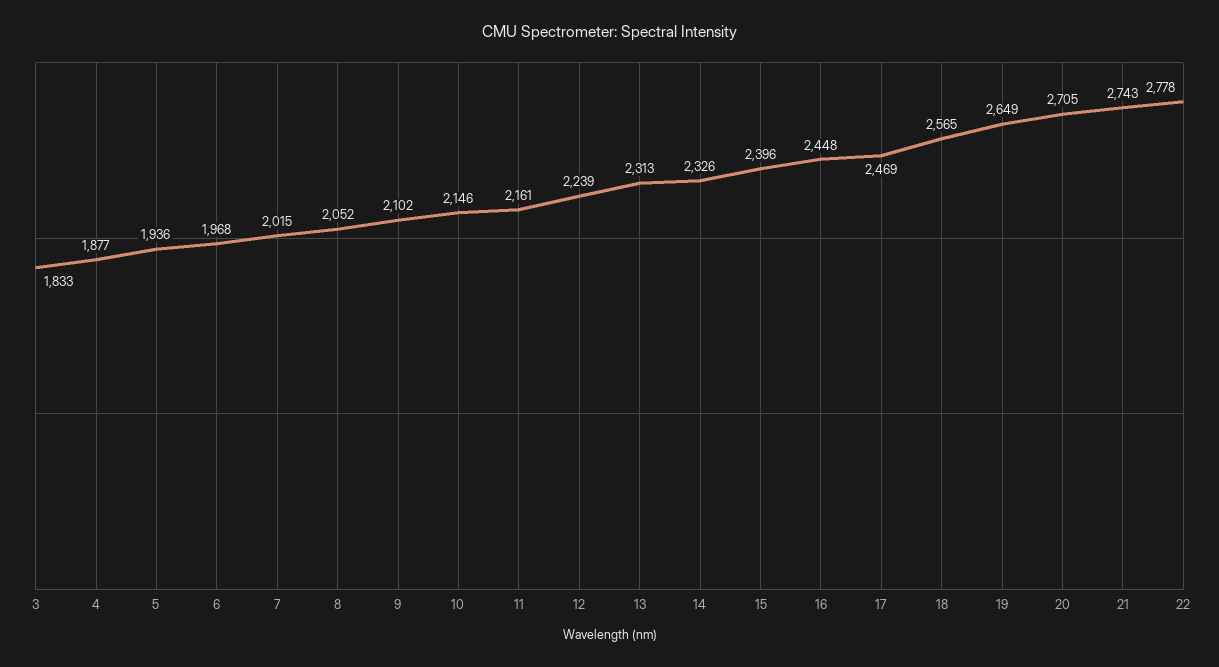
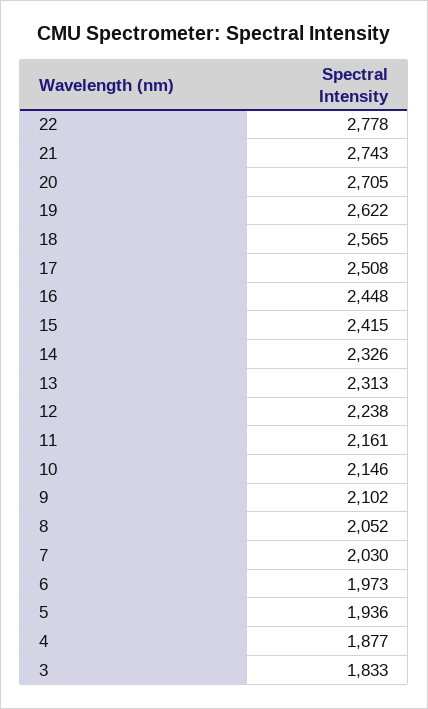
6: 1968 -> 1973
7: 2015 -> 2030
12: 2239 -> 2238
15: 2396 -> 2415
17: 2469 -> 2508
19: 2649 -> 2622

